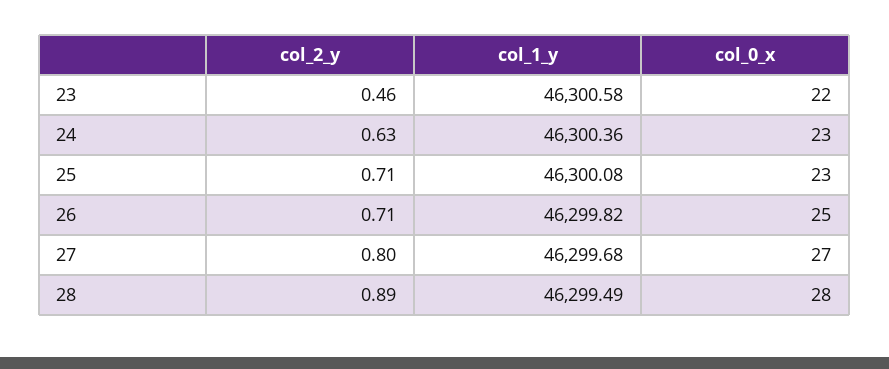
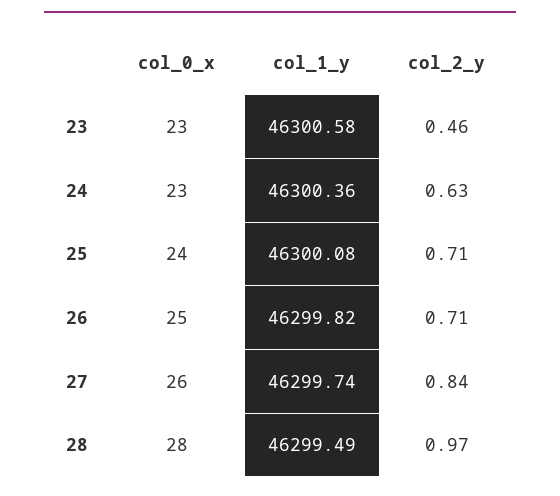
col_0_x, 23: 22 -> 23
col_0_x, 25: 23 -> 24
col_2_y, 27: 0.8 -> 0.84
col_1_y, 27: 46299.68 -> 46299.74
col_0_x, 27: 27 -> 26
col_2_y, 28: 0.89 -> 0.97

